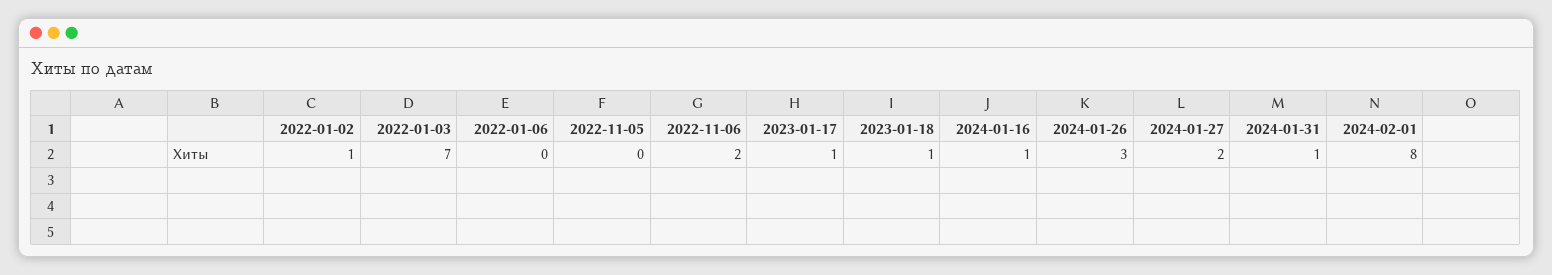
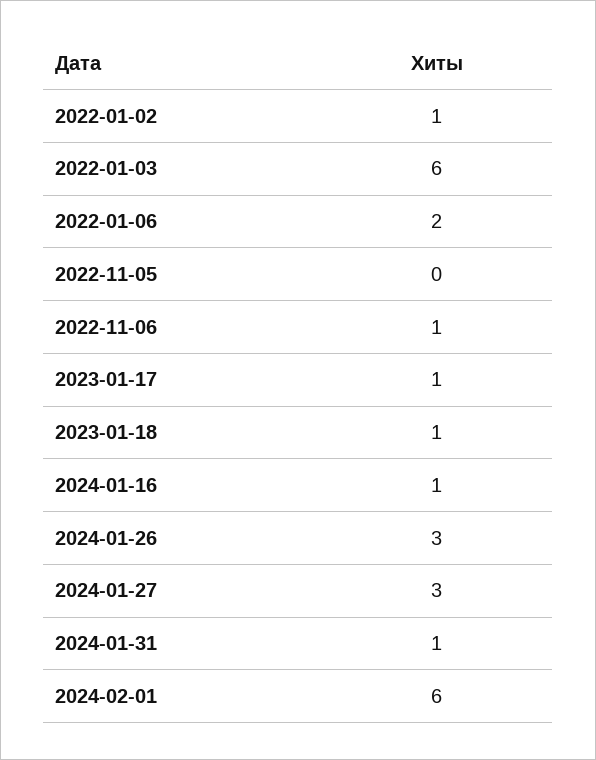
2022-01-03: 7 -> 6
2022-01-06: 0 -> 2
2022-11-06: 2 -> 1
2024-01-27: 2 -> 3
2024-02-01: 8 -> 6

